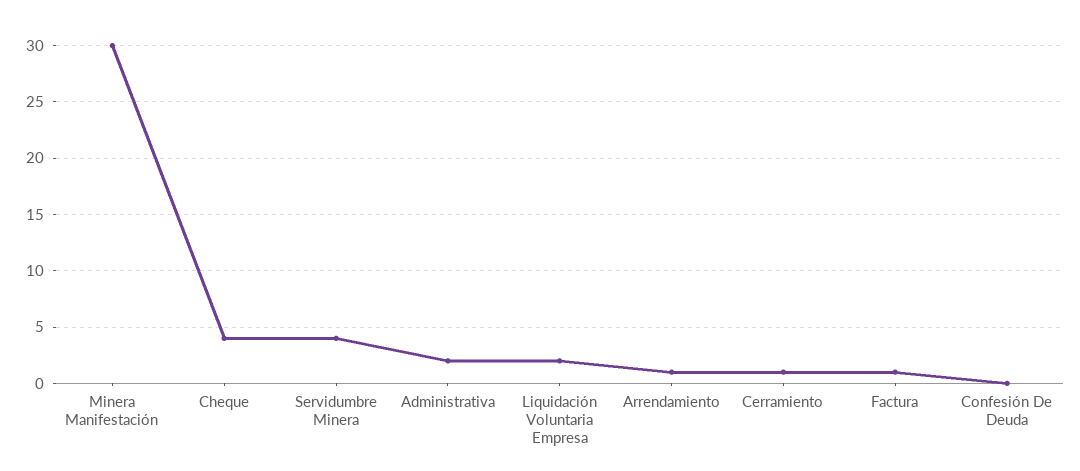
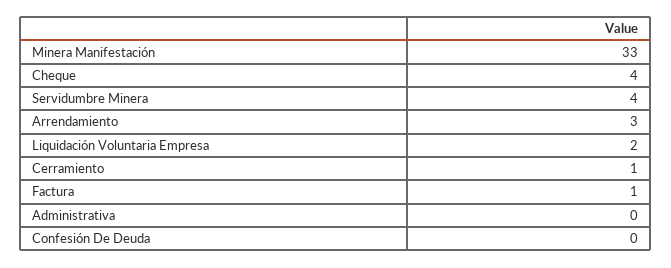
Minera Manifestación: 30 -> 33
Administrativa: 2 -> 0
Arrendamiento: 1 -> 3

